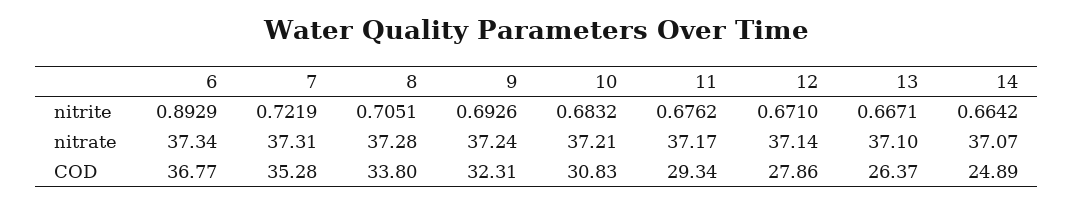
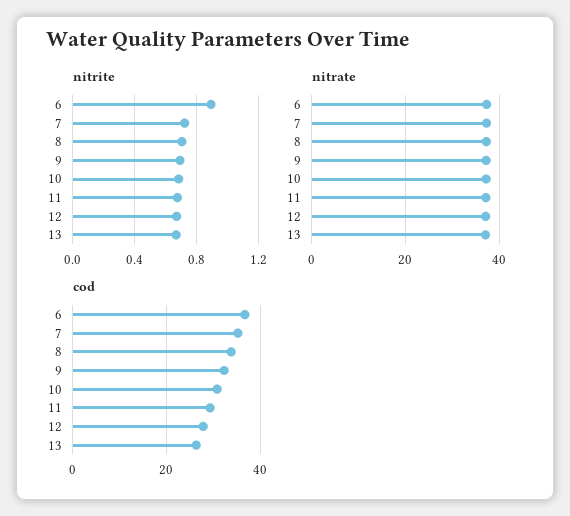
nitrite, 14: 0.6642 -> none
nitrate, 14: 37.07 -> none
COD, 14: 24.89 -> none

